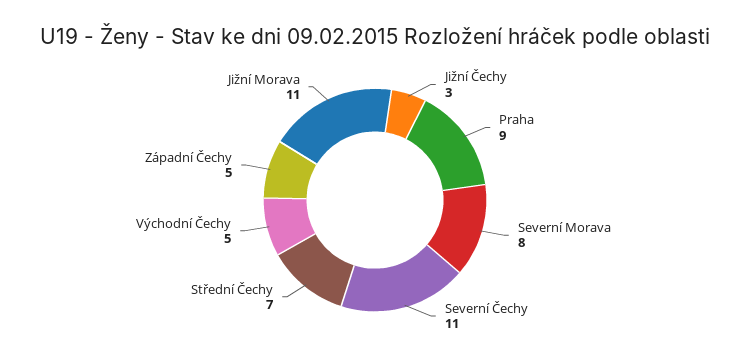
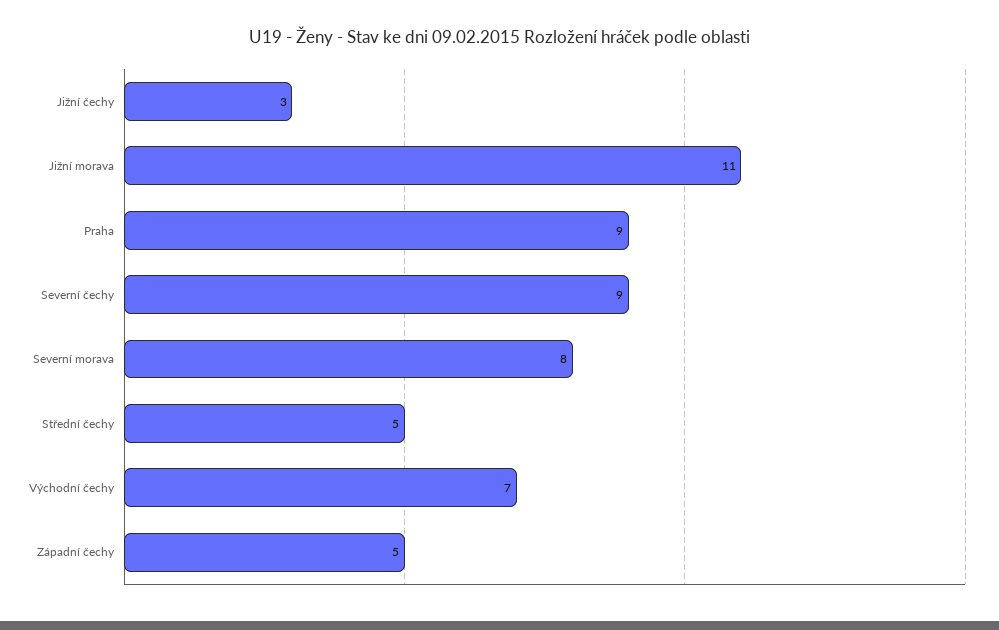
Severní Čechy: 11 -> 9
Střední Čechy: 7 -> 5
Východní Čechy: 5 -> 7

